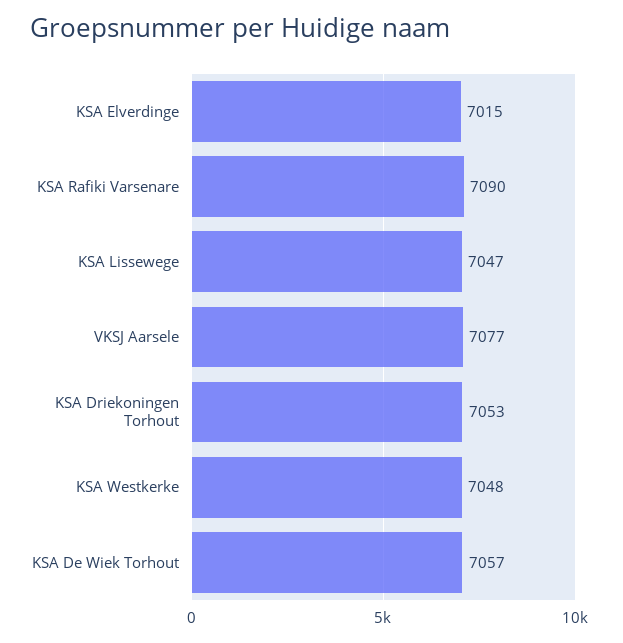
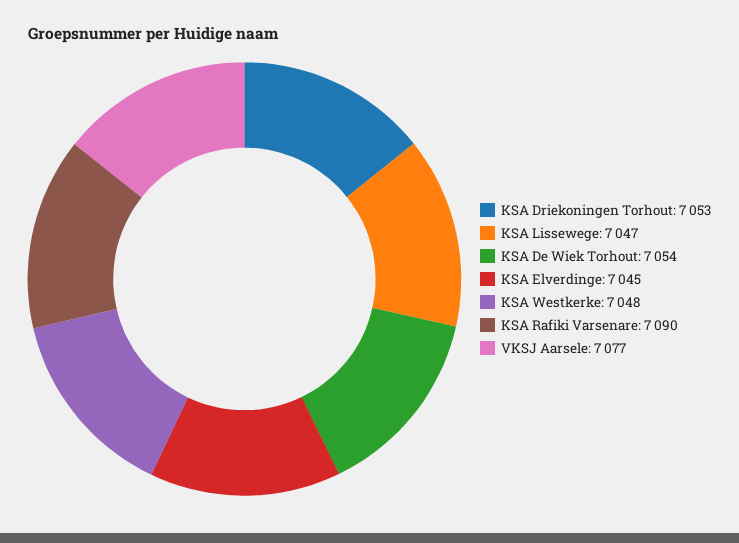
KSA Elverdinge: 7015 -> 7045
KSA De Wiek Torhout: 7057 -> 7054

